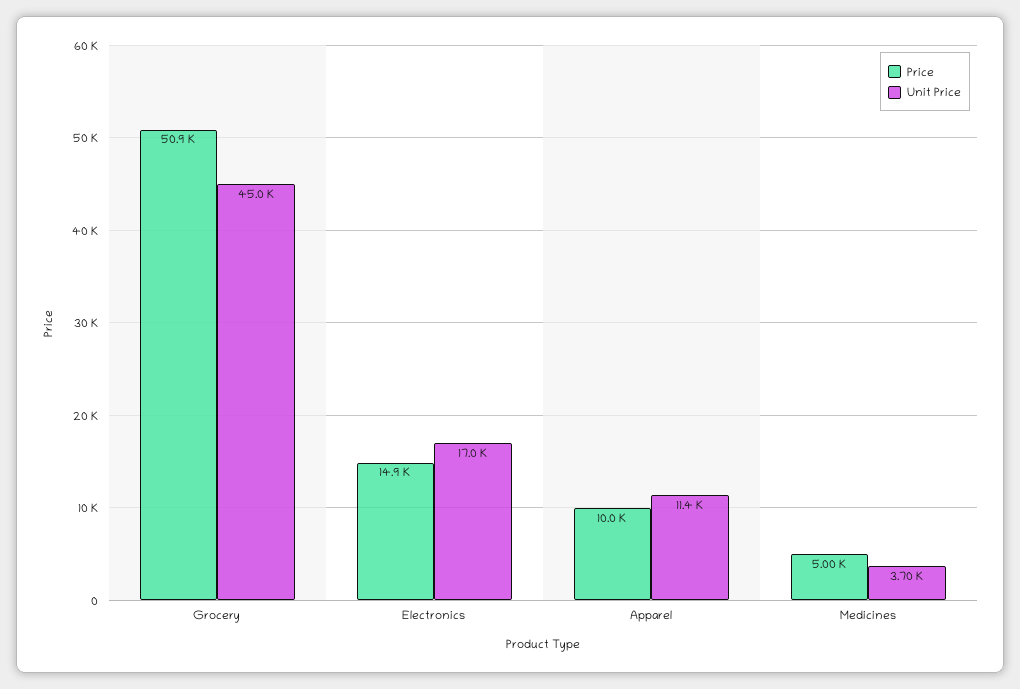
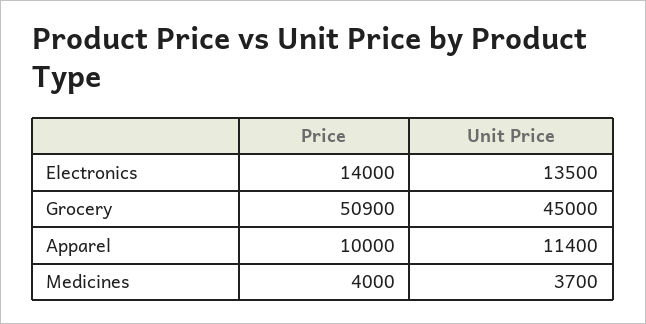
Price, Electronics: 14900 -> 14000
Unit Price, Electronics: 17000 -> 13500
Price, Medicines: 5000 -> 4000

